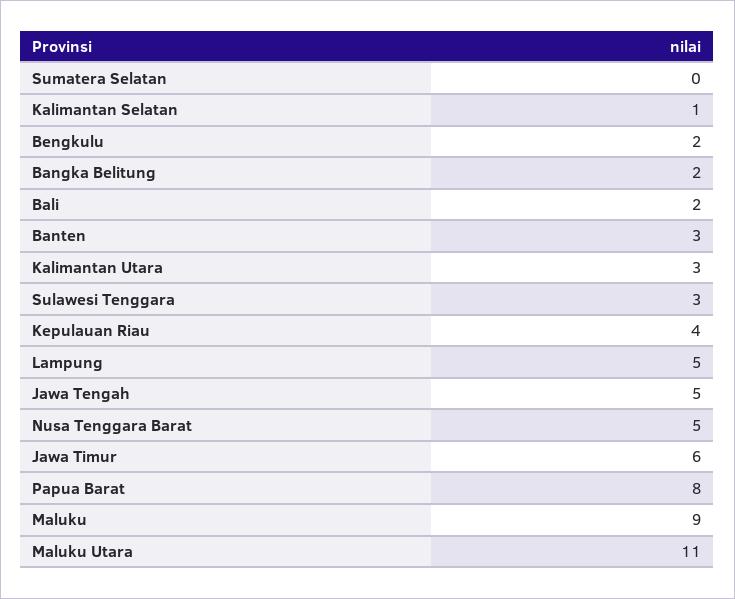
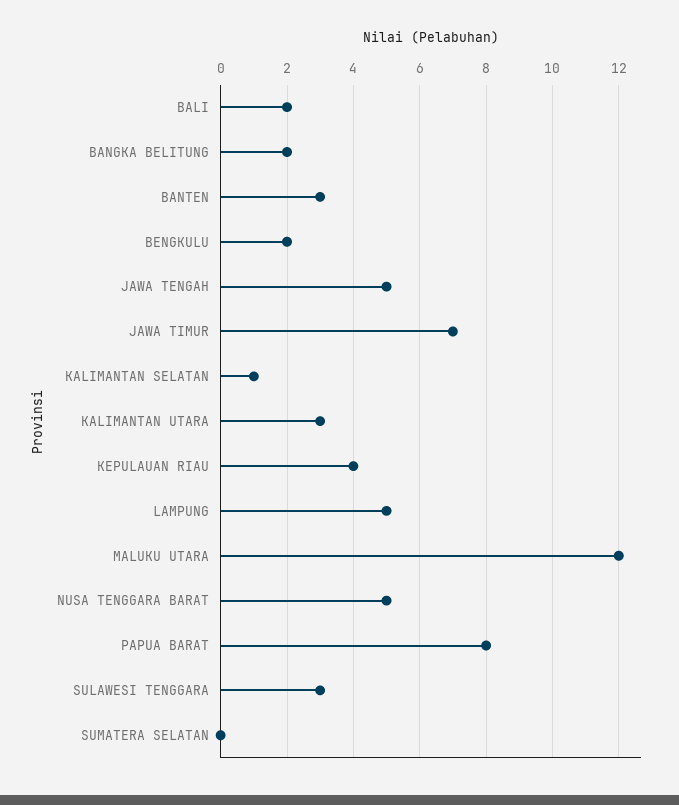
Jawa Timur: 6 -> 7
Maluku: 9 -> none
Maluku Utara: 11 -> 12

